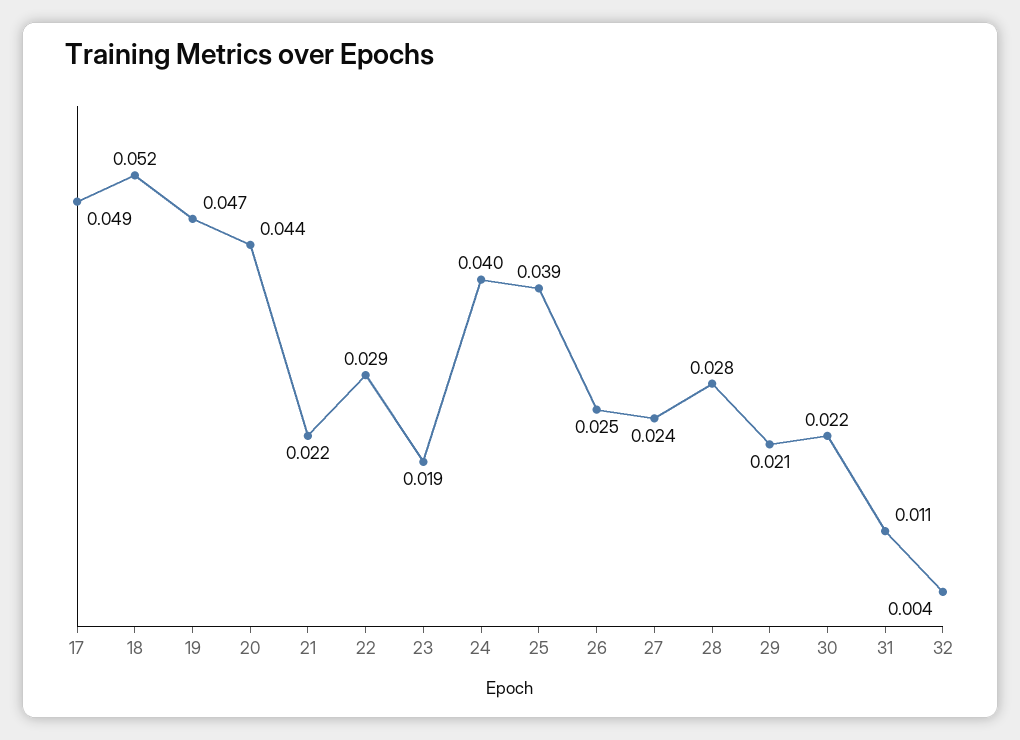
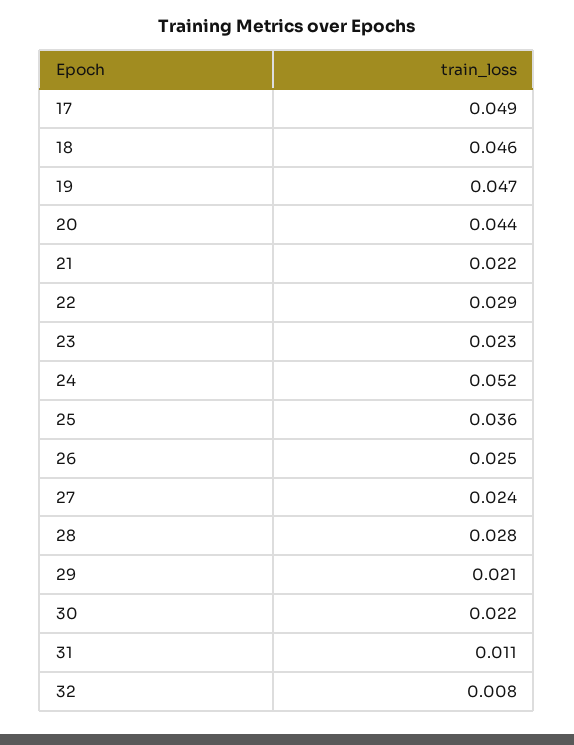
18: 0.052 -> 0.046
23: 0.019 -> 0.023
24: 0.04 -> 0.052
25: 0.039 -> 0.036
32: 0.004 -> 0.008

